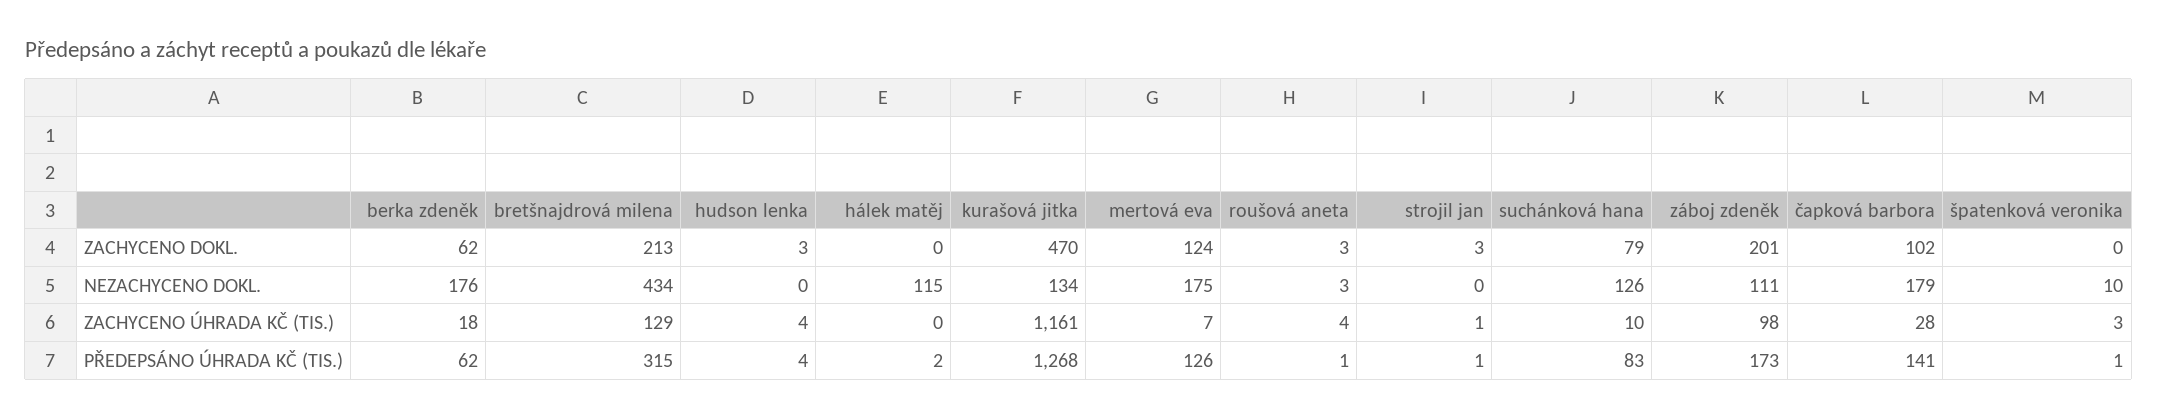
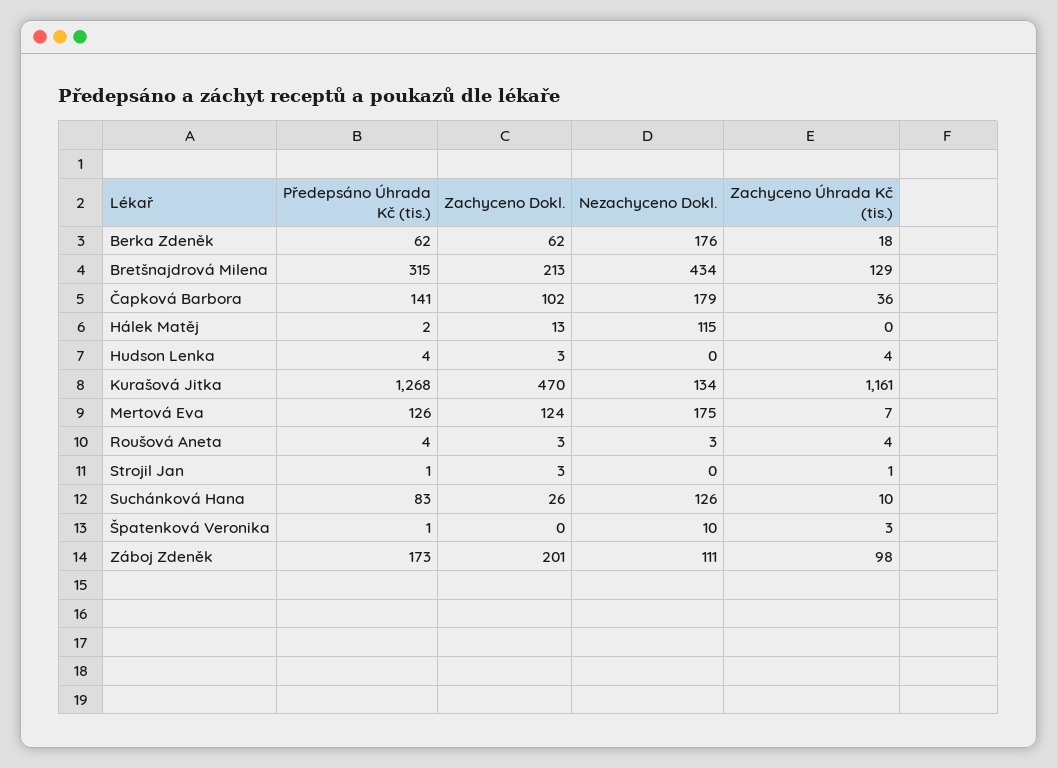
hálek matěj, ZACHYCENO DOKL.: 0 -> 13
suchánková hana, ZACHYCENO DOKL.: 79 -> 26
čapková barbora, ZACHYCENO ÚHRADA KČ (TIS.): 28 -> 36
roušová aneta, PŘEDEPSÁNO ÚHRADA KČ (TIS.): 1 -> 4

